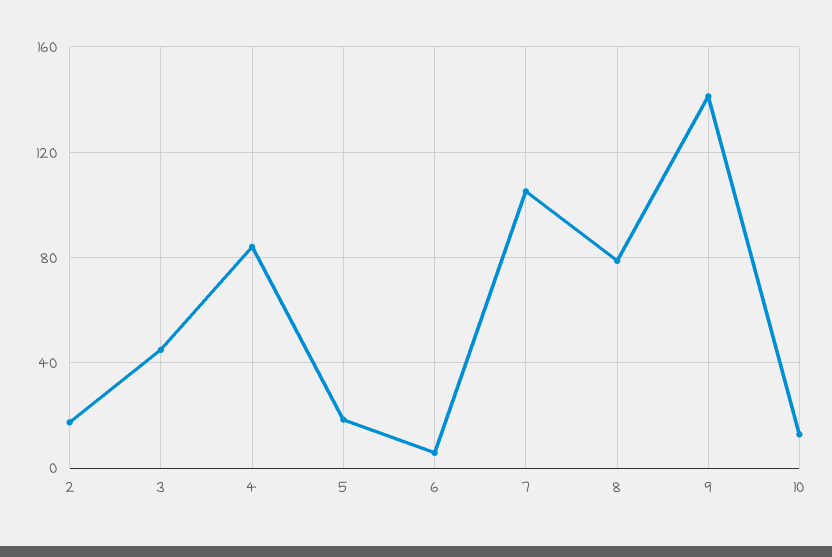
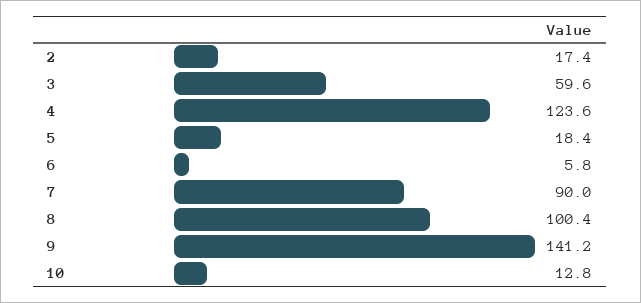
3: 45 -> 59.6
4: 85 -> 123.6
7: 105 -> 90
8: 80 -> 100.4

